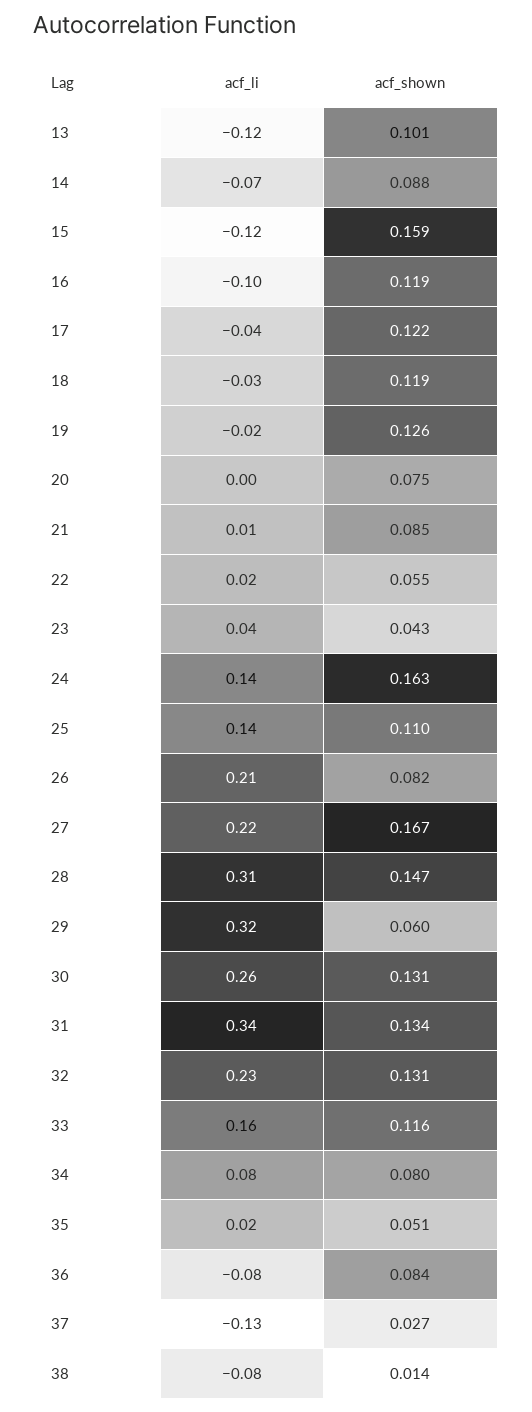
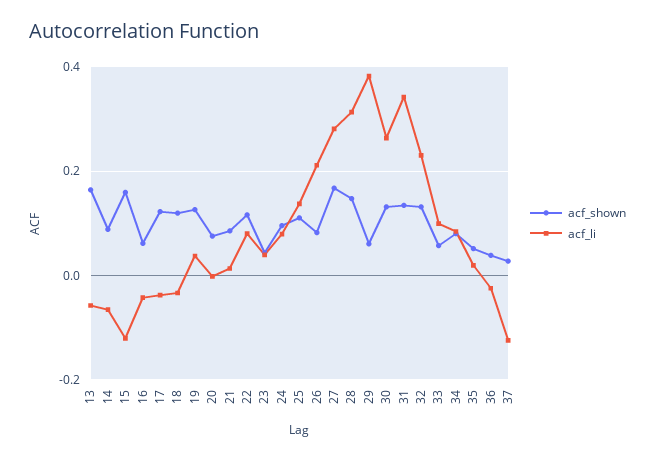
acf_li, 13: -0.12 -> -0.06
acf_shown, 13: 0.101 -> 0.16
acf_li, 16: -0.1 -> -0.04
acf_shown, 16: 0.119 -> 0.06
acf_li, 19: -0.02 -> 0.04
acf_li, 22: 0.02 -> 0.08
acf_shown, 22: 0.055 -> 0.12
acf_li, 24: 0.14 -> 0.08
acf_shown, 24: 0.163 -> 0.1
acf_li, 27: 0.22 -> 0.28
acf_li, 29: 0.32 -> 0.38
acf_li, 33: 0.16 -> 0.1
acf_shown, 33: 0.116 -> 0.06
acf_li, 36: -0.08 -> -0.02
acf_shown, 36: 0.084 -> 0.04
acf_li, 38: -0.08 -> none
acf_shown, 38: 0.014 -> none

